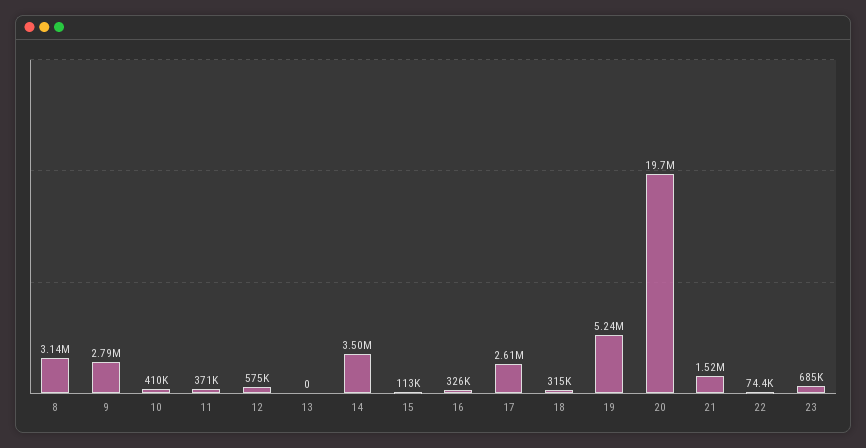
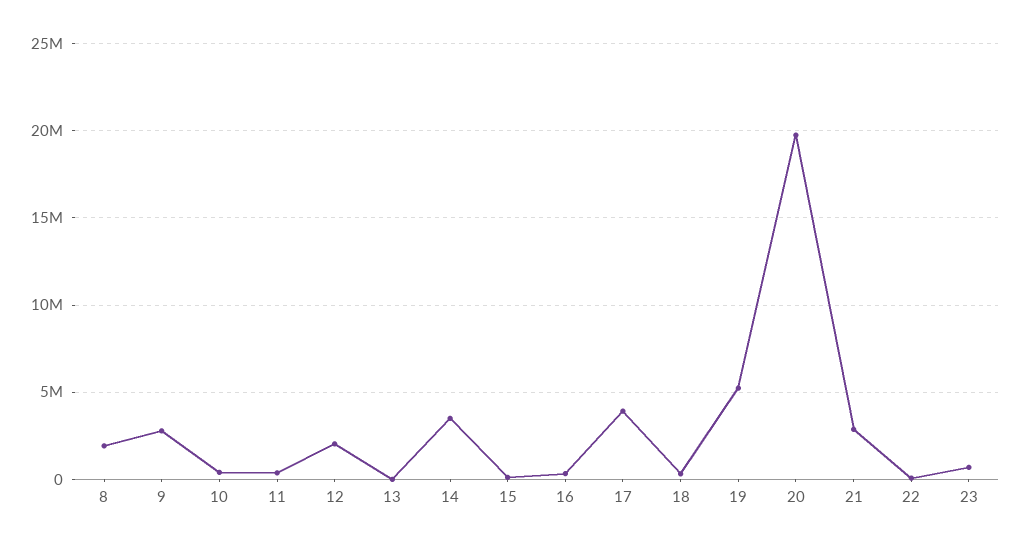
8: 3140000 -> 2000000
12: 575000 -> 2000000
17: 2610000 -> 4000000
21: 1520000 -> 3000000

